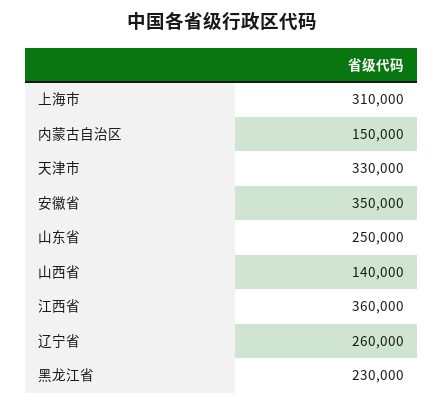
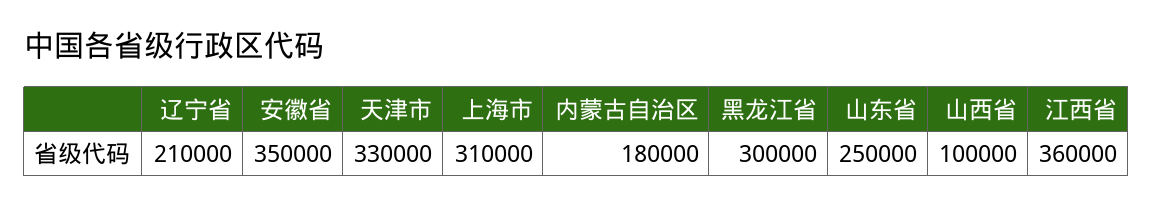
内蒙古自治区: 150000 -> 180000
山西省: 140000 -> 100000
辽宁省: 260000 -> 210000
黑龙江省: 230000 -> 300000

